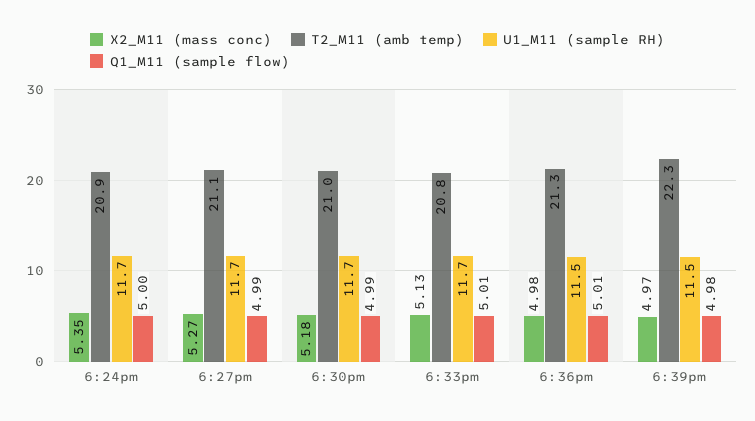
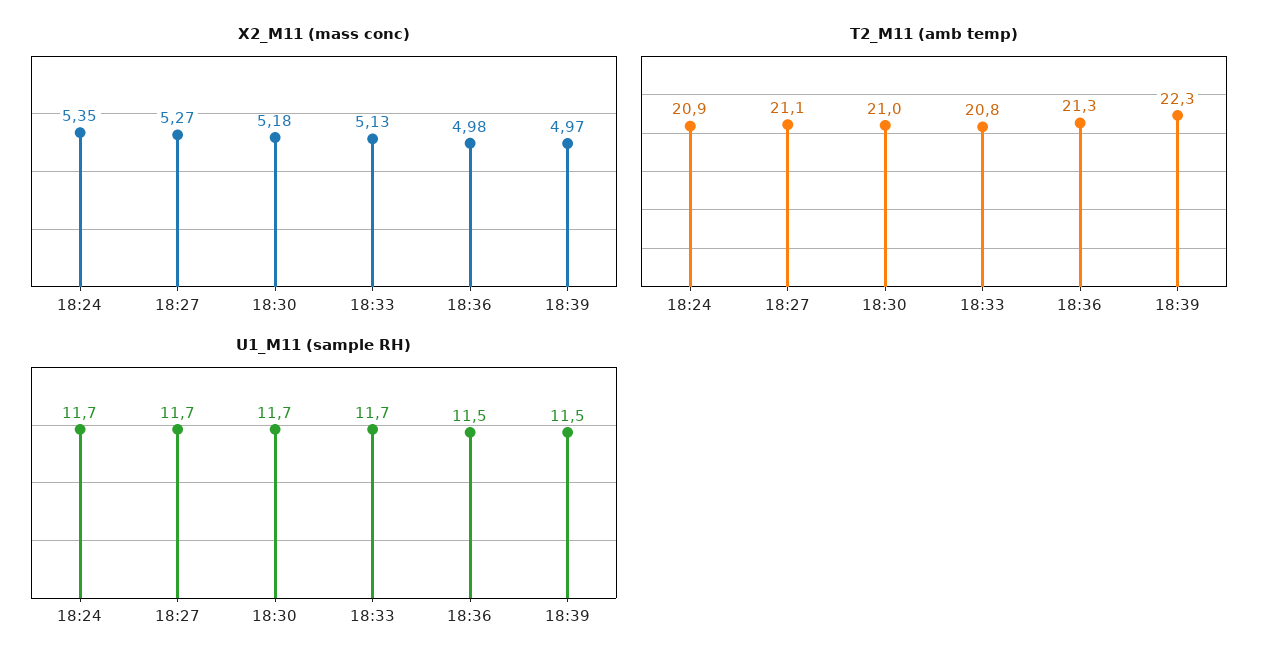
Q1_M11 (sample flow), 6:24pm: 5 -> none
Q1_M11 (sample flow), 6:27pm: 4.99 -> none
Q1_M11 (sample flow), 6:30pm: 4.99 -> none
Q1_M11 (sample flow), 6:33pm: 5.01 -> none
Q1_M11 (sample flow), 6:36pm: 5.01 -> none
Q1_M11 (sample flow), 6:39pm: 4.98 -> none

